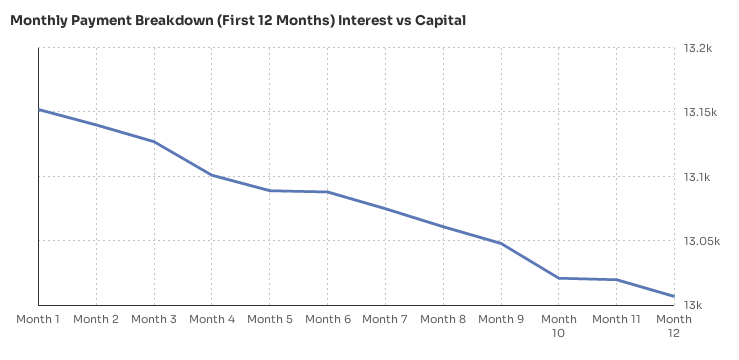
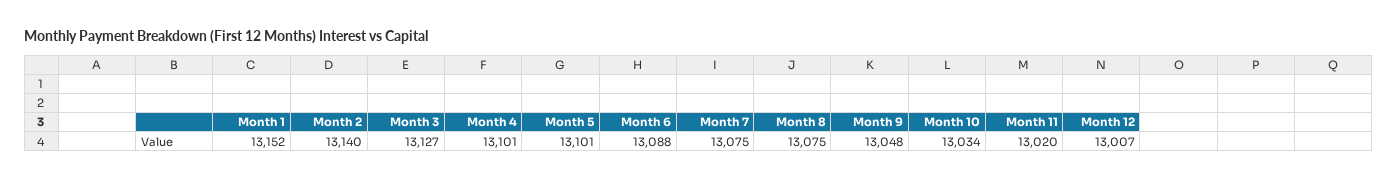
Month 5: 13090 -> 13101
Month 8: 13060 -> 13075
Month 10: 13020 -> 13034

